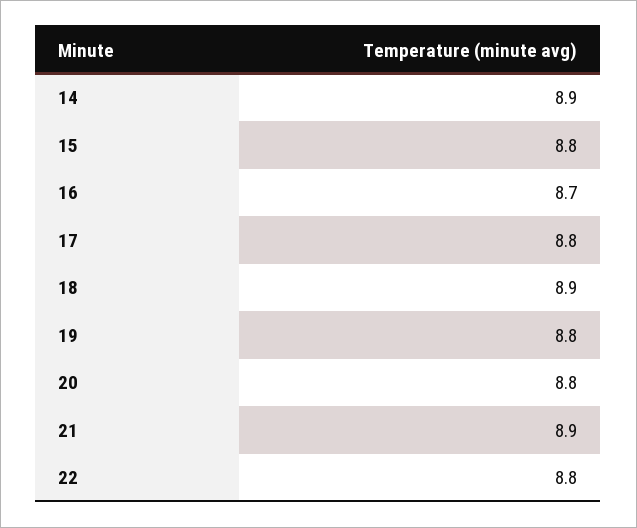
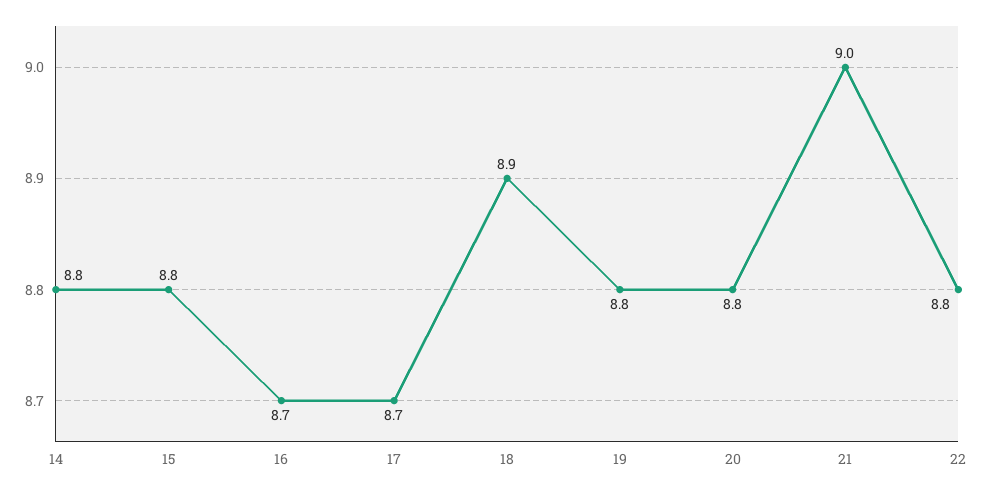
14: 8.9 -> 8.8
17: 8.8 -> 8.7
21: 8.9 -> 9

